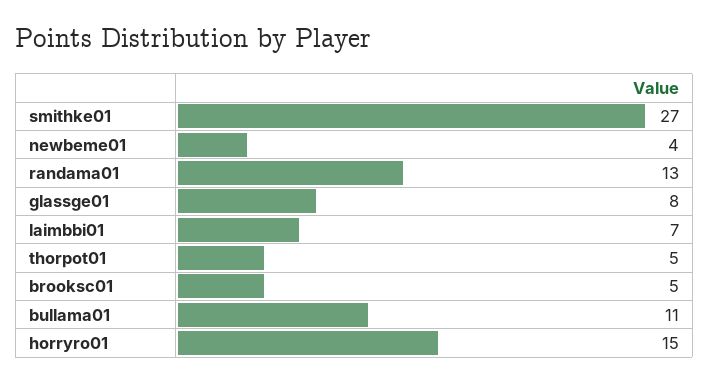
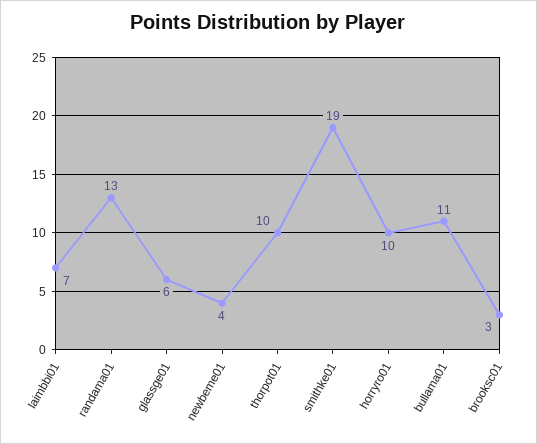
smithke01: 27 -> 19
glassge01: 8 -> 6
thorpot01: 5 -> 10
brooksc01: 5 -> 3
horryro01: 15 -> 10

